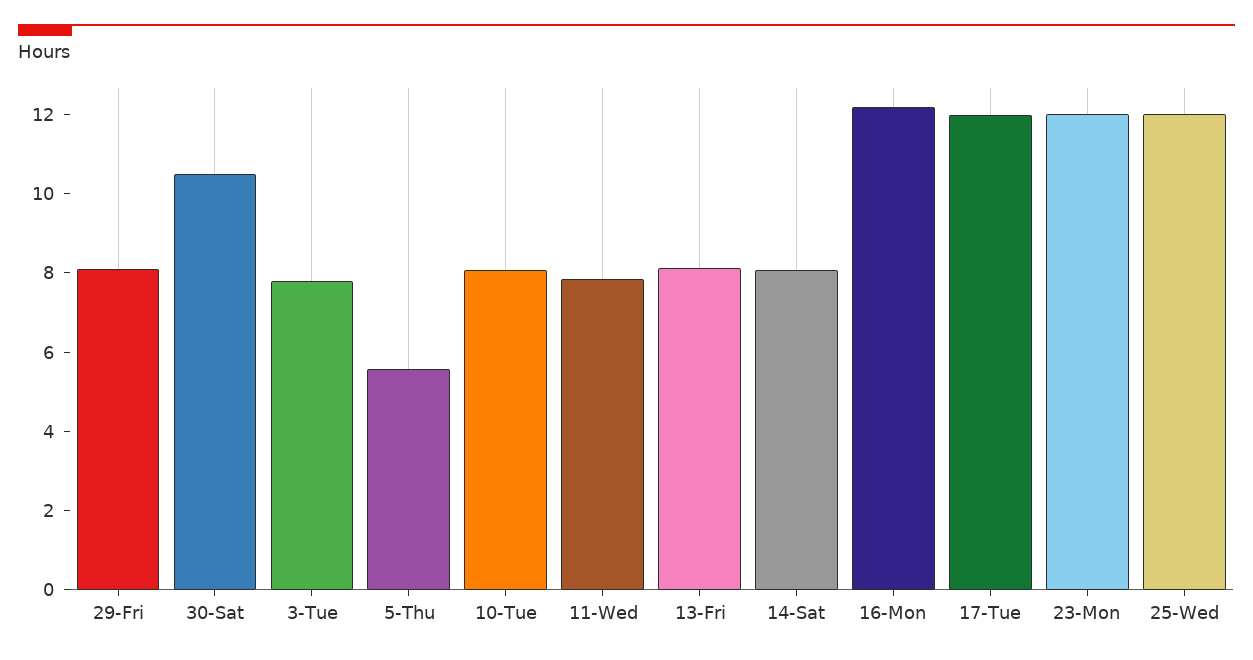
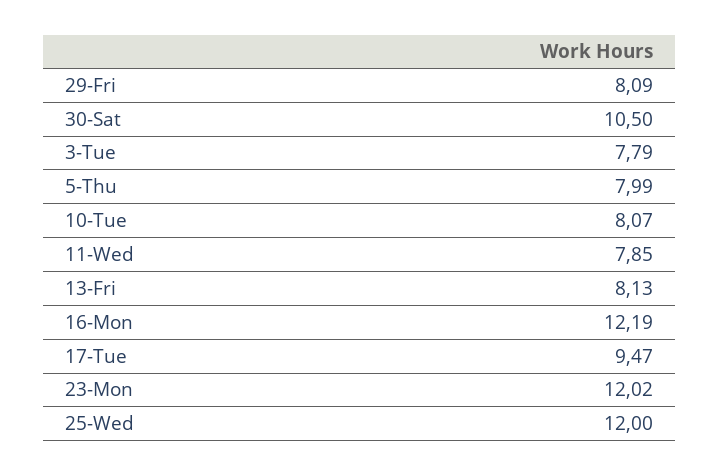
5-Thu: 5.5 -> 7.99
14-Sat: 8 -> none
17-Tue: 12 -> 9.47

